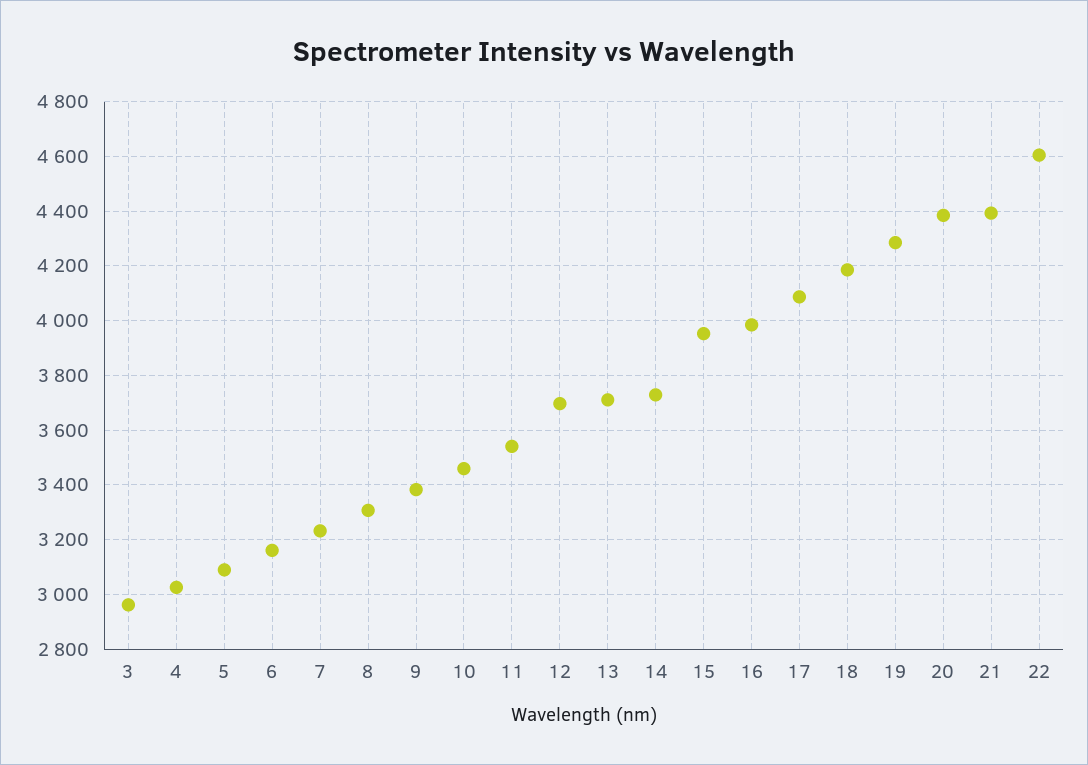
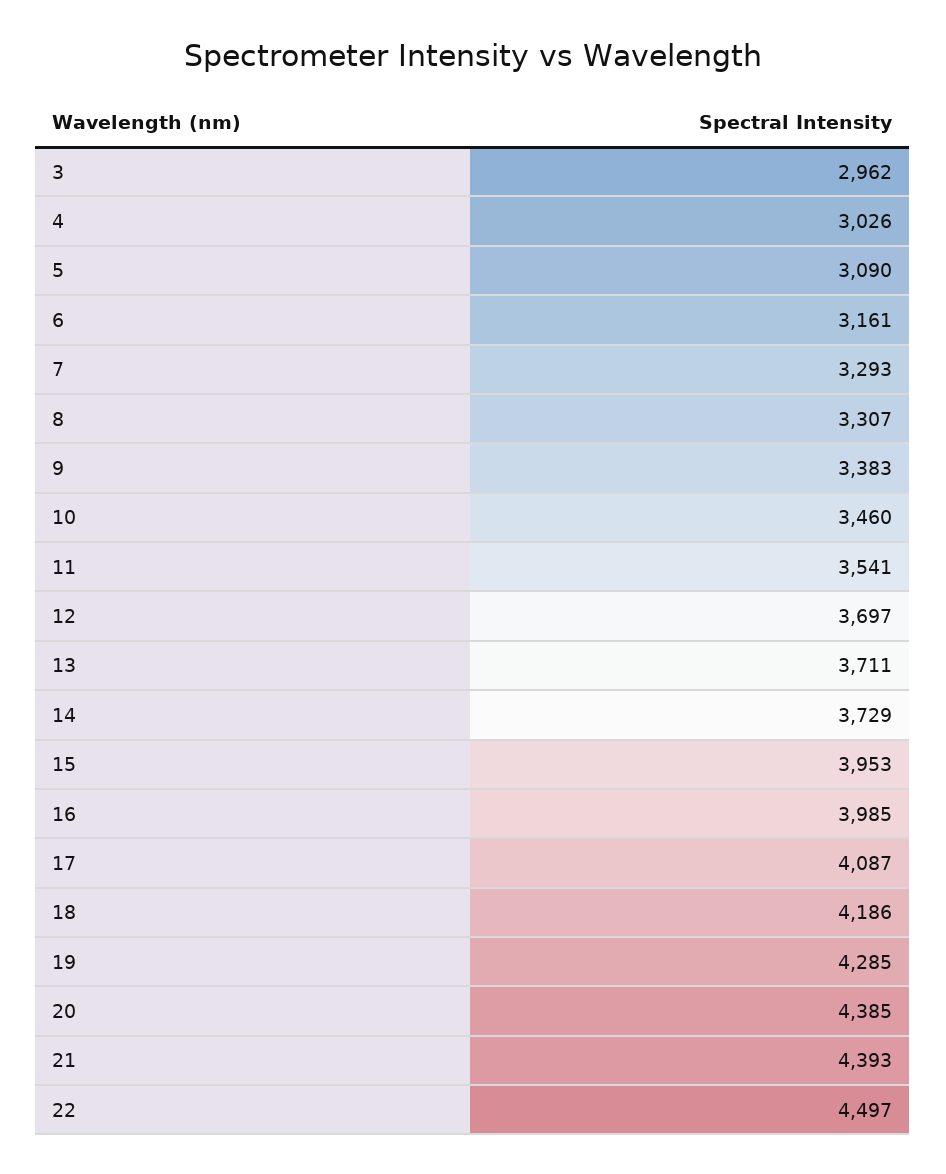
7: 3225 -> 3293
22: 4600 -> 4497

